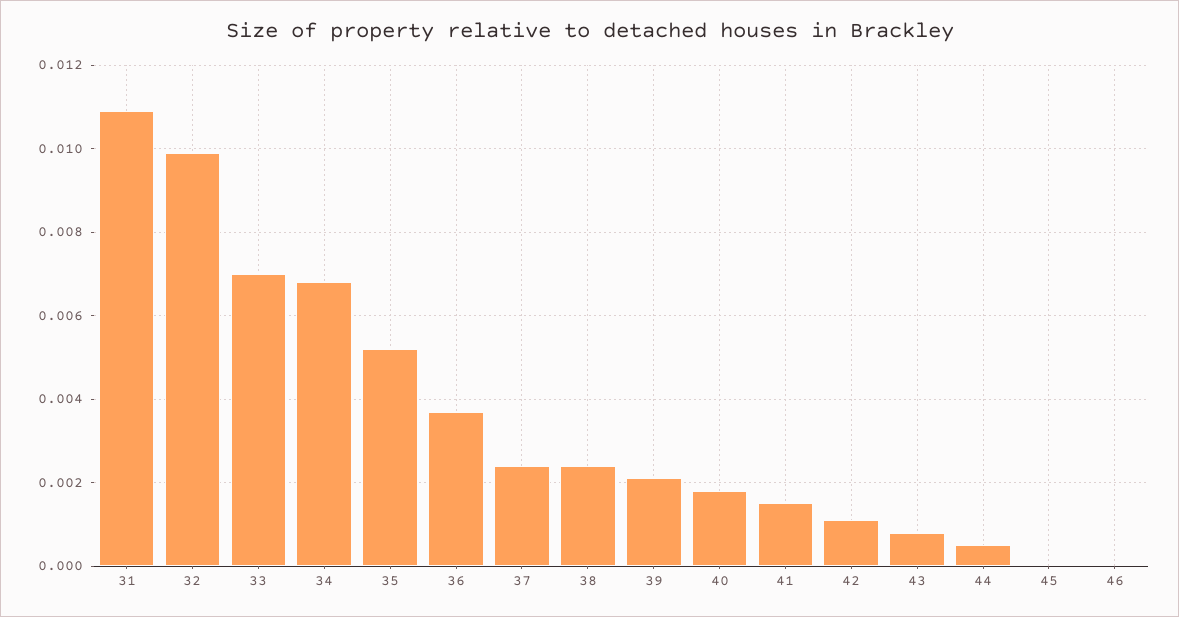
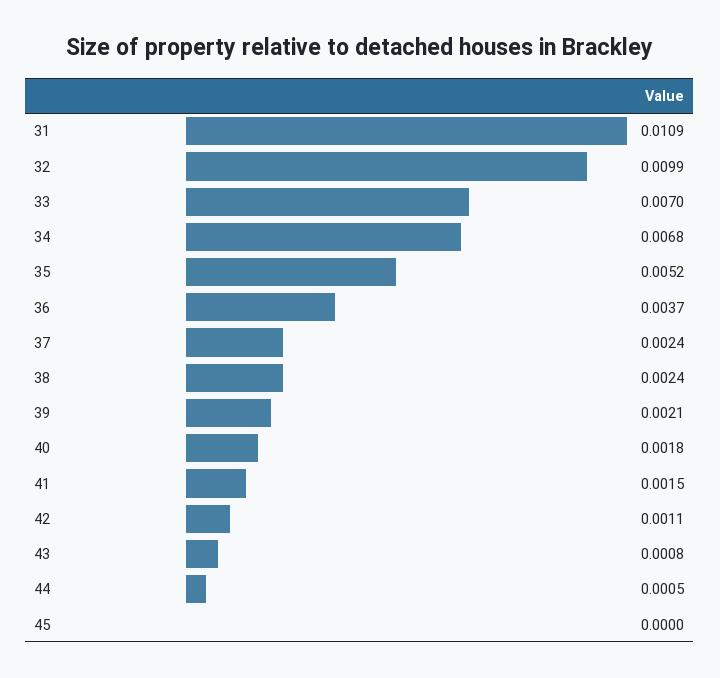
46: 0 -> none

